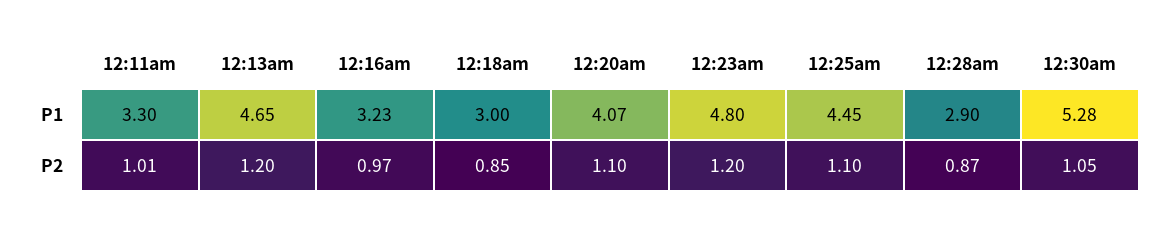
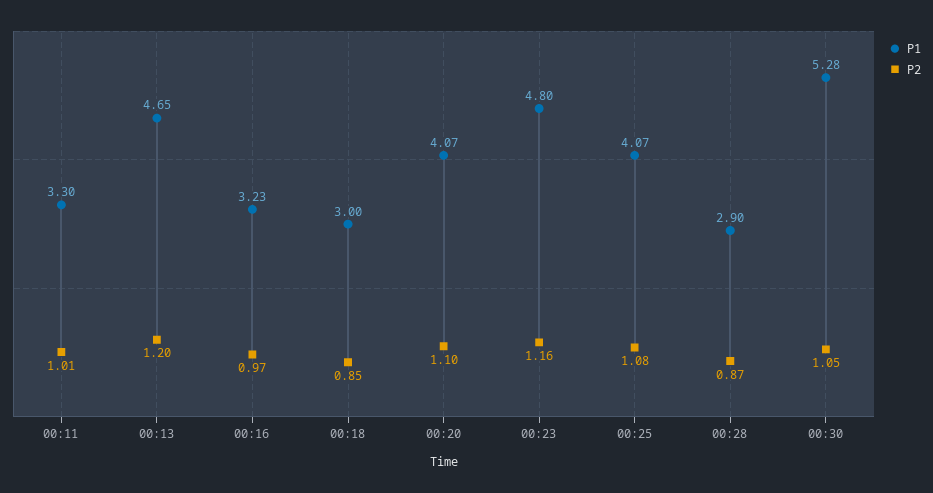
P1, 12:25am: 4.45 -> 4.07
P2, 12:23am: 1.2 -> 1.16
P2, 12:25am: 1.1 -> 1.08

